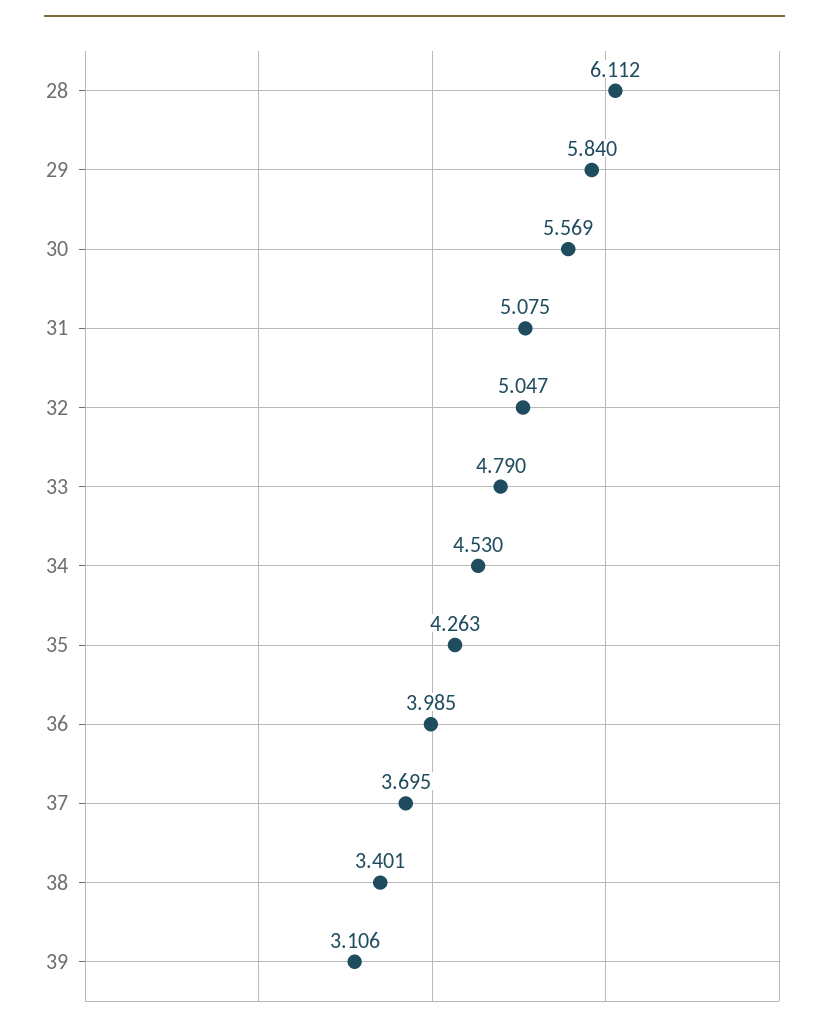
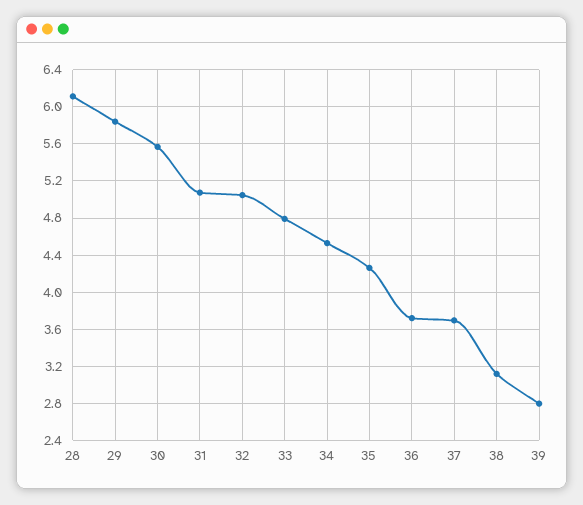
36: 3.985 -> 3.7
38: 3.401 -> 3.1
39: 3.106 -> 2.8

